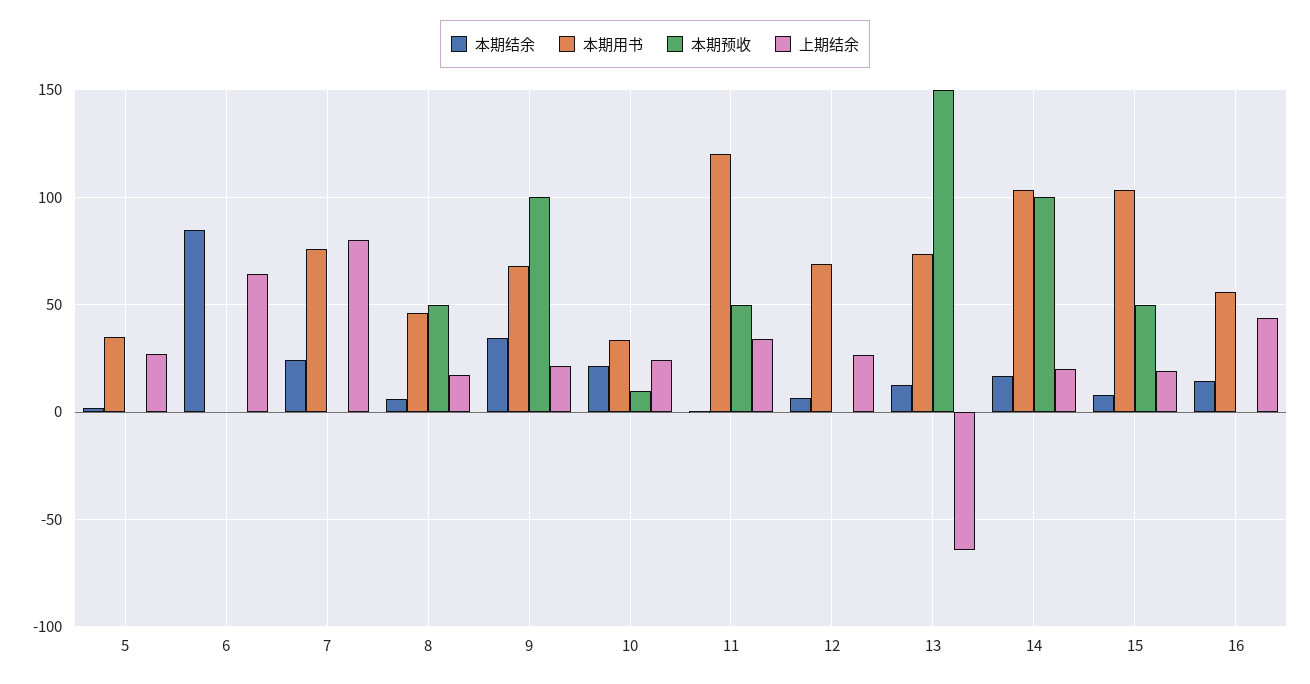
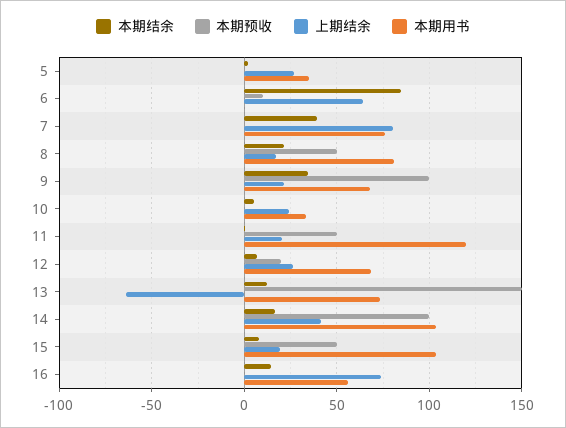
本期预收, 6: 0 -> 10
本期结余, 7: 25 -> 40
本期结余, 8: 5 -> 20
本期用书, 8: 45 -> 80
本期结余, 10: 20 -> 5
本期预收, 10: 10 -> 0
上期结余, 11: 35 -> 20
本期预收, 12: 0 -> 20
上期结余, 14: 20 -> 40
上期结余, 16: 45 -> 75

